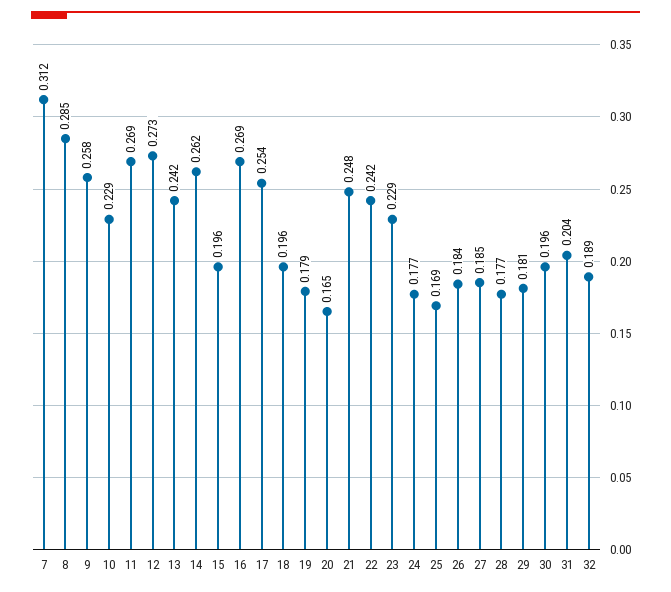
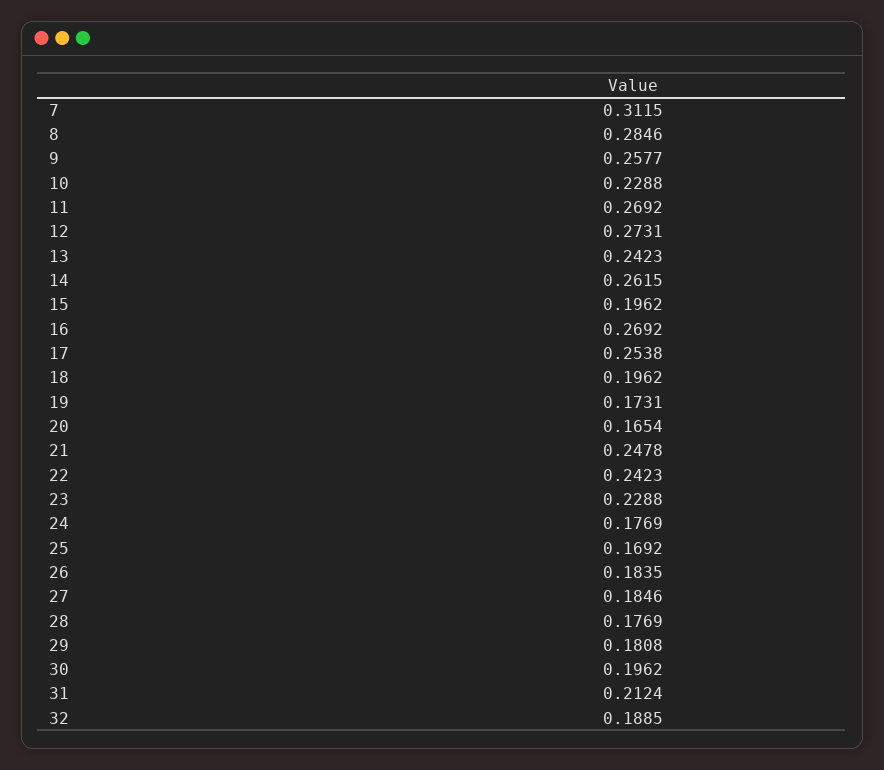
19: 0.179 -> 0.1731
31: 0.204 -> 0.2124

